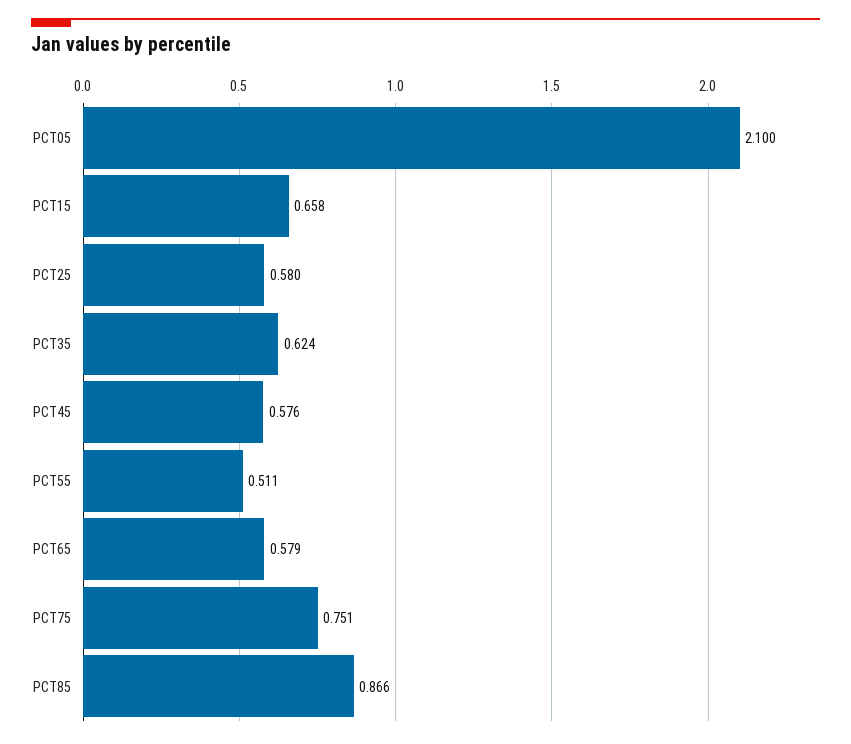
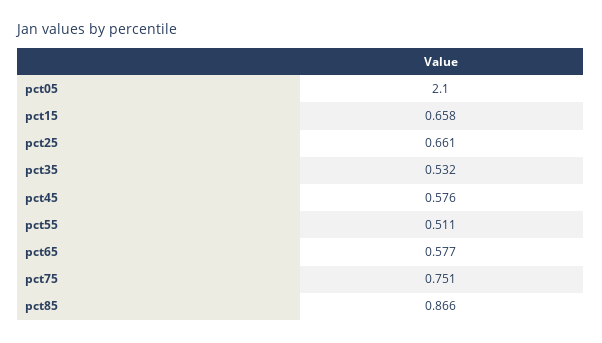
PCT25: 0.58 -> 0.661
PCT35: 0.624 -> 0.532
PCT65: 0.579 -> 0.577

